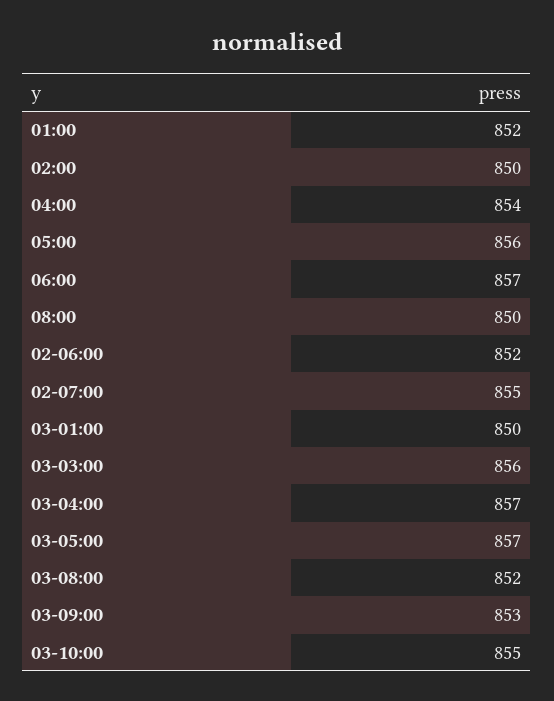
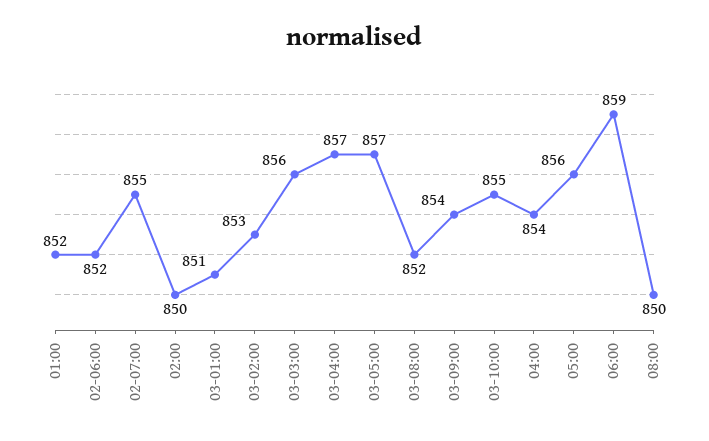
06:00: 857 -> 859
03-01:00: 850 -> 851
03-09:00: 853 -> 854
03-02:00: none -> 853

